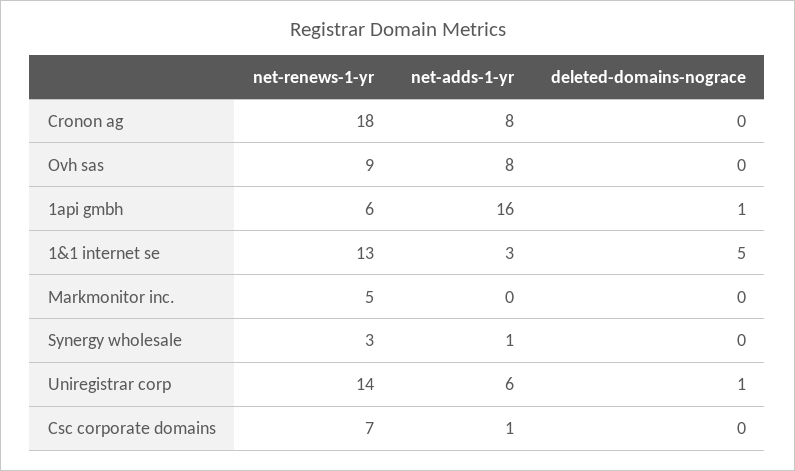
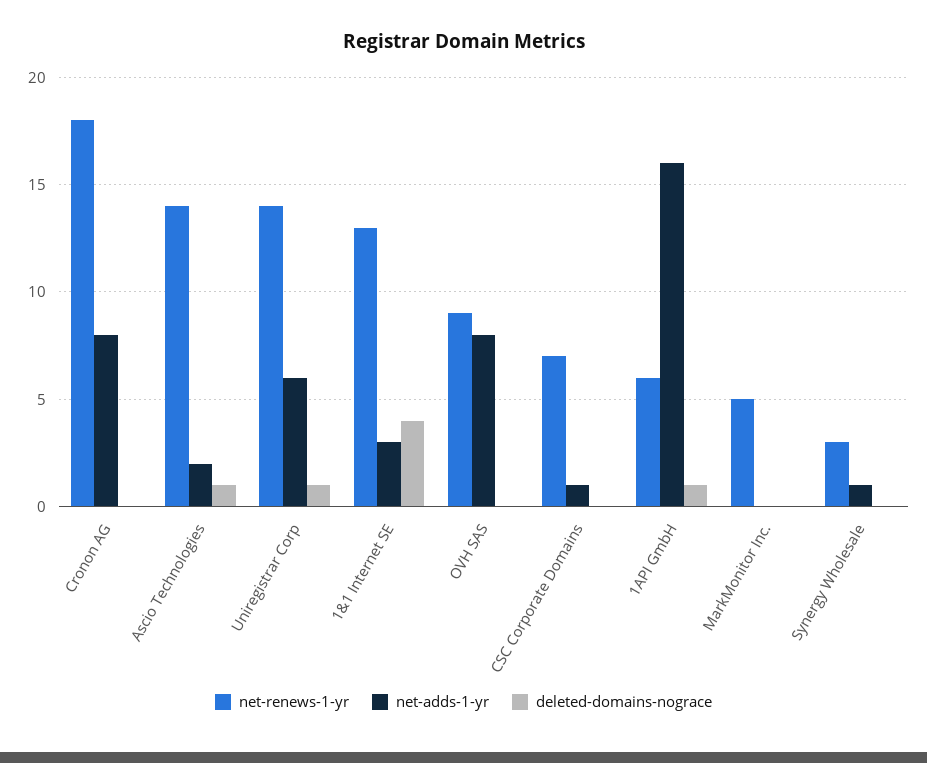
deleted-domains-nograce, 1&1 internet se: 5 -> 4
net-renews-1-yr, Ascio Technologies: none -> 14
net-adds-1-yr, Ascio Technologies: none -> 2
deleted-domains-nograce, Ascio Technologies: none -> 1

